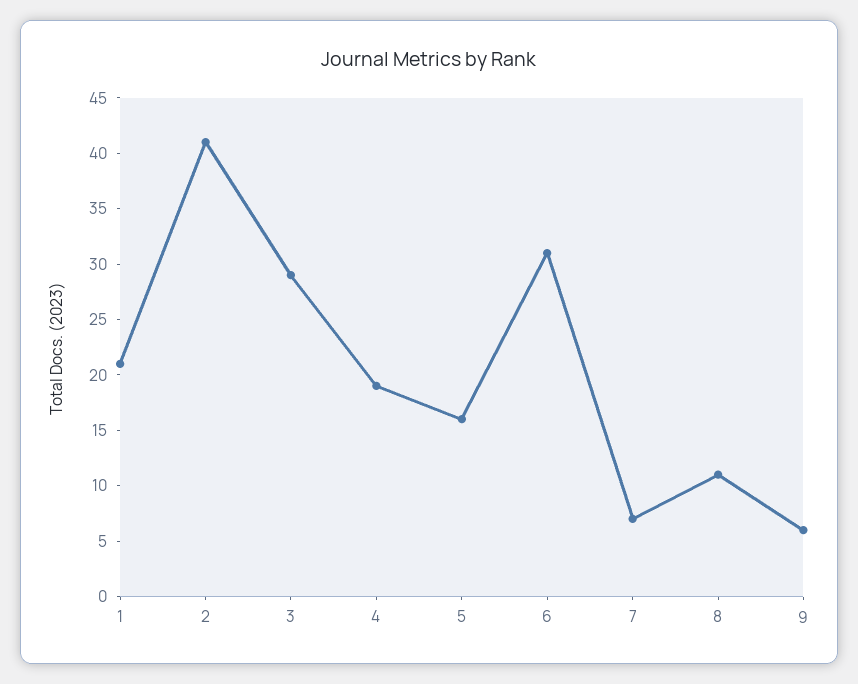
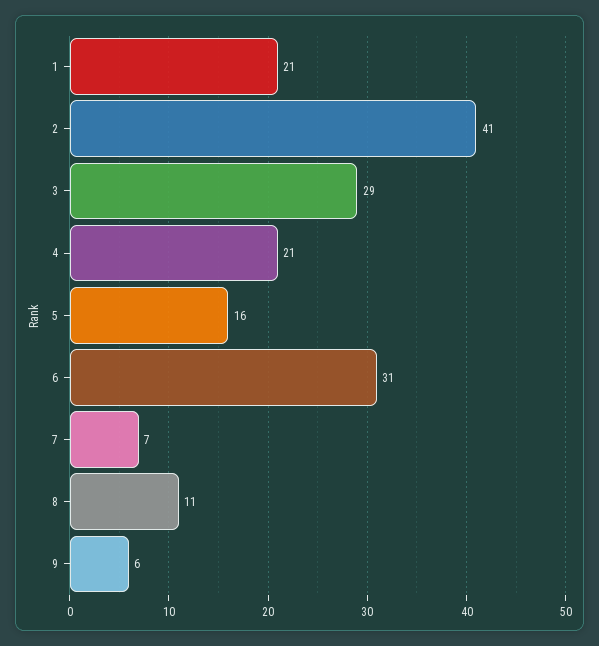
4: 19 -> 21

